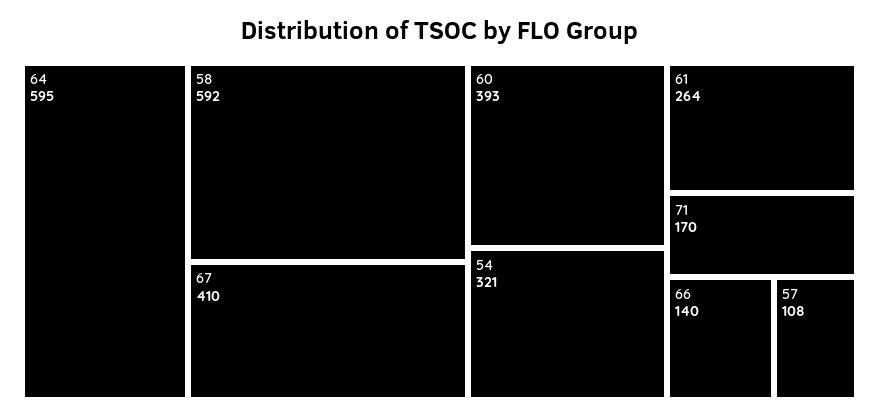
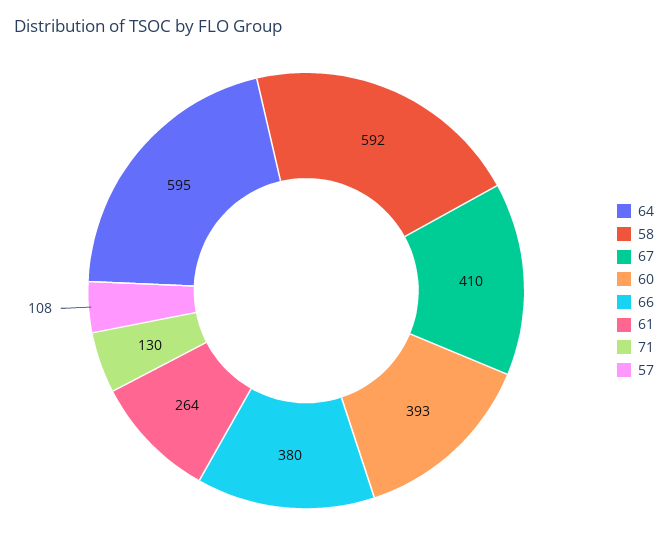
54: 321 -> none
71: 170 -> 130
66: 140 -> 380

